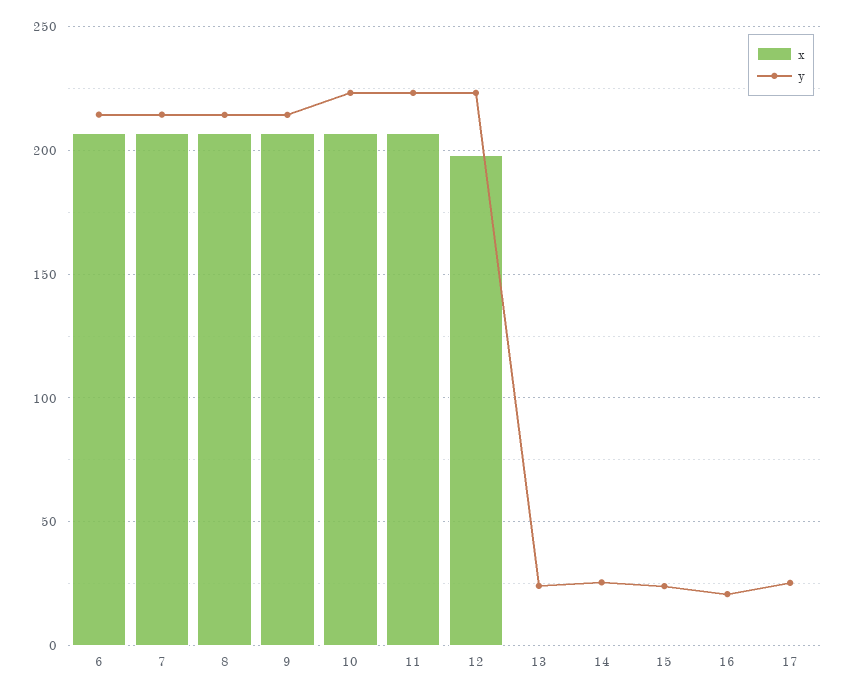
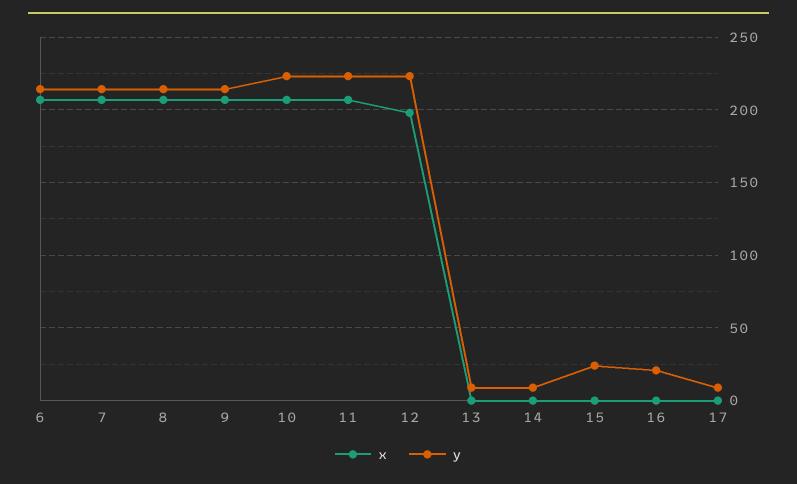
y, 13: 25 -> 10
y, 14: 25 -> 10
y, 17: 25 -> 10

